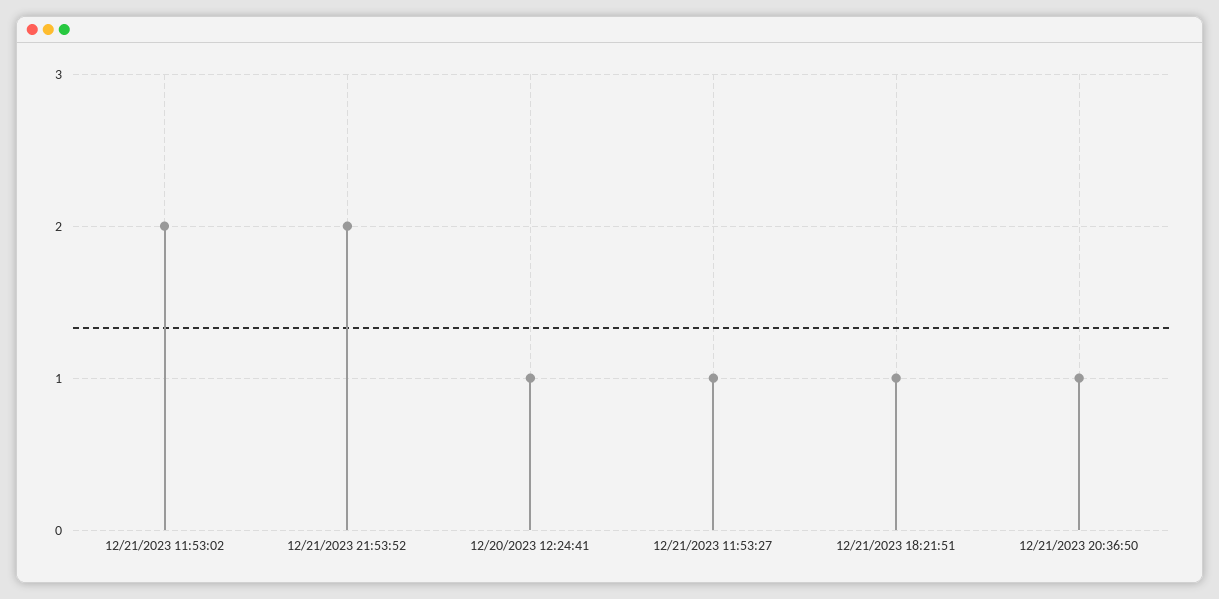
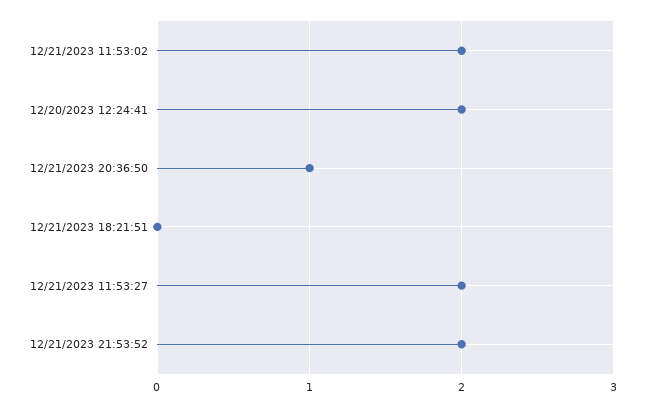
12/20/2023 12:24:41: 1 -> 2
12/21/2023 11:53:27: 1 -> 2
12/21/2023 18:21:51: 1 -> 0

